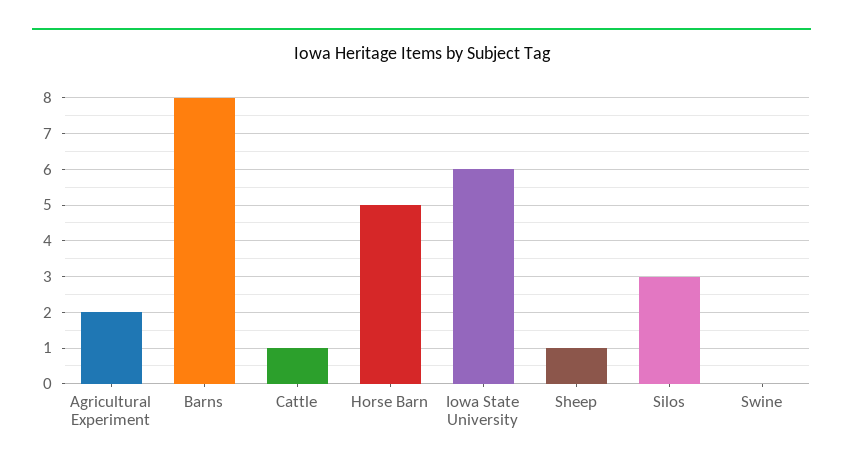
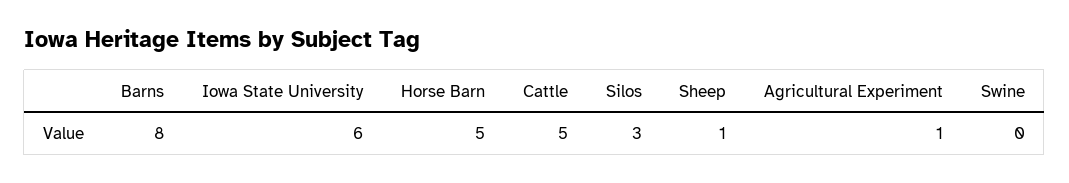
Agricultural Experiment: 2 -> 1
Cattle: 1 -> 5

